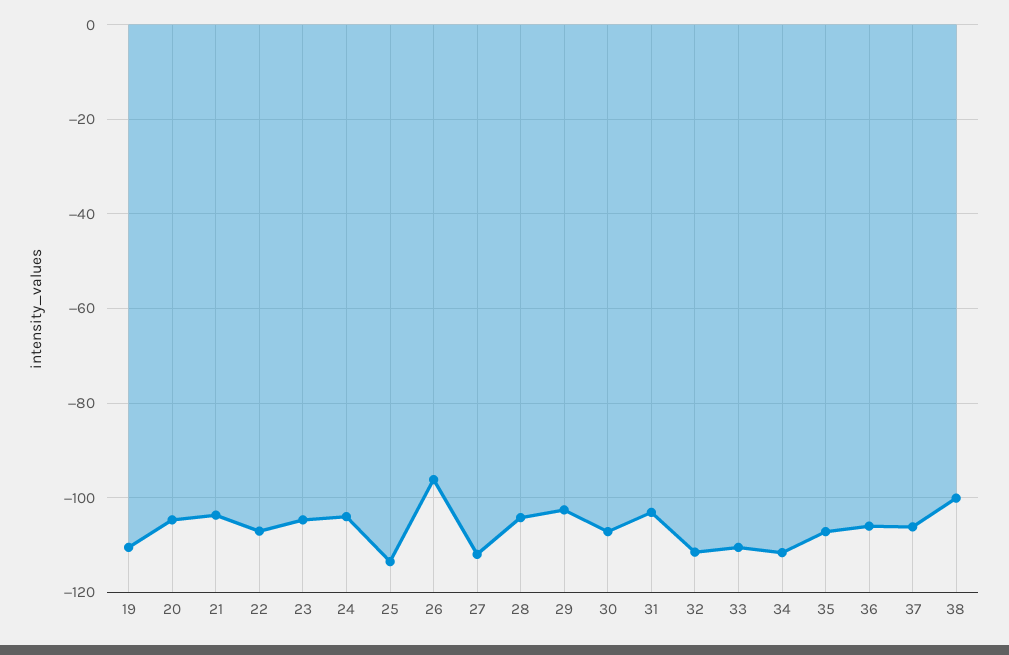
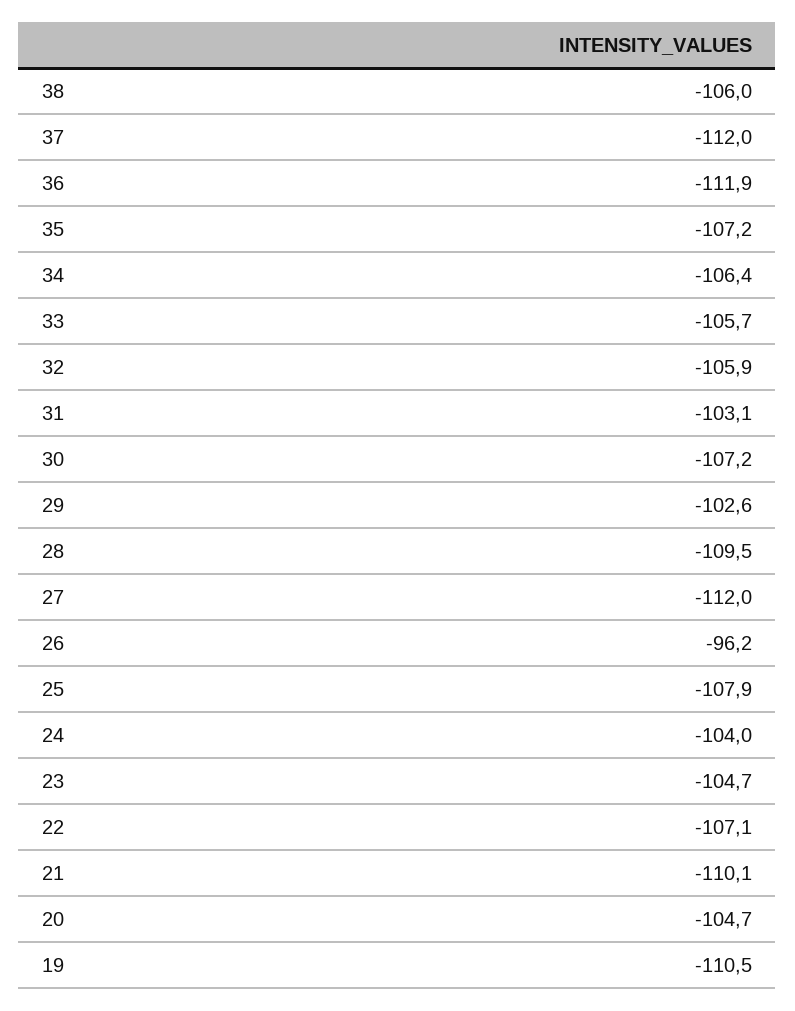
21: -104 -> -110.1
25: -114 -> -107.9
28: -104 -> -109.5
32: -112 -> -105.9
33: -110 -> -105.7
34: -112 -> -106.4
36: -106 -> -111.9
37: -106 -> -112
38: -100 -> -106

